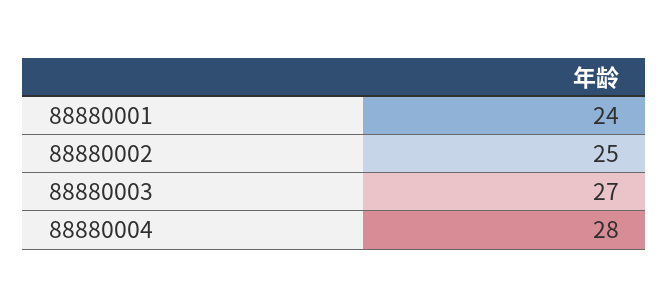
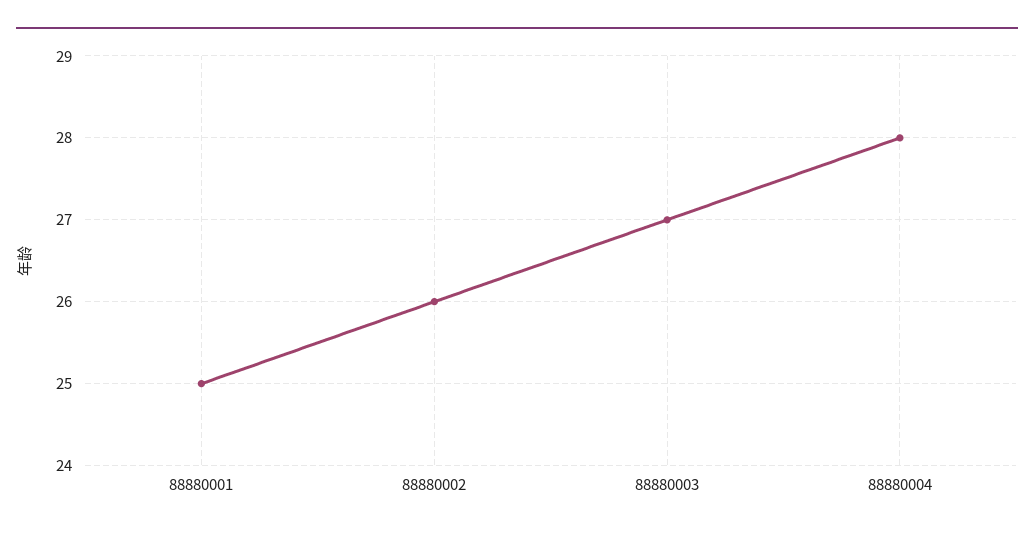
88880001: 24 -> 25
88880002: 25 -> 26

